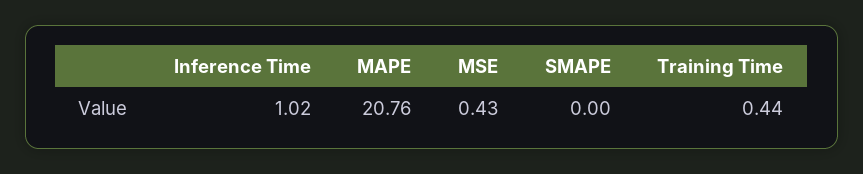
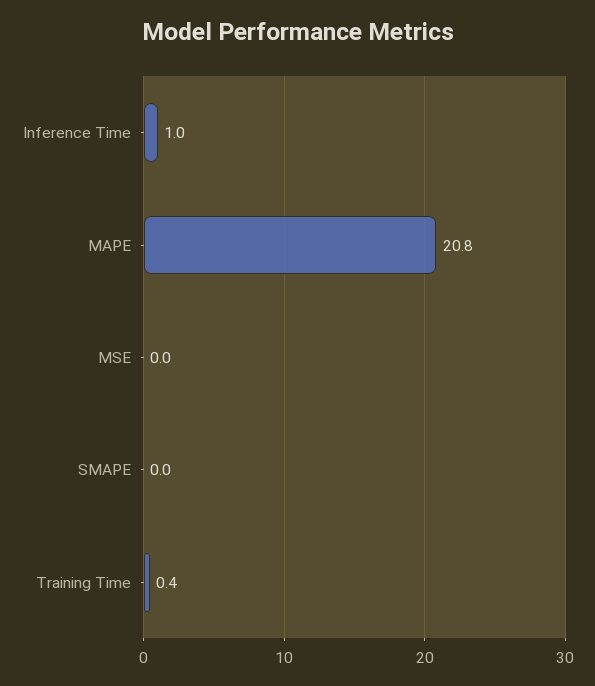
MSE: 0.43 -> 0

